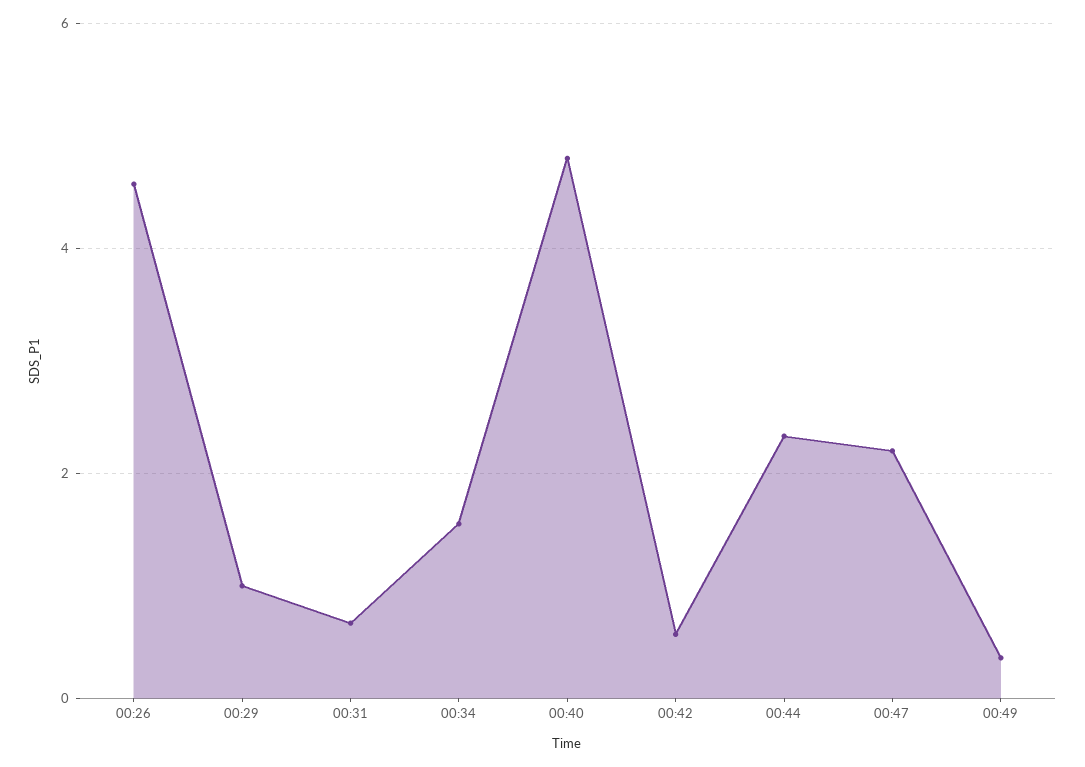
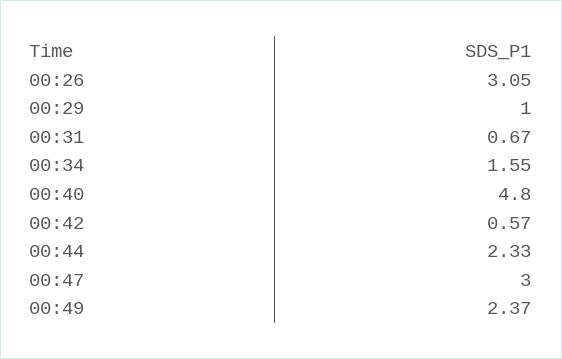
00:26: 4.6 -> 3.05
00:47: 2.2 -> 3
00:49: 0.4 -> 2.37

